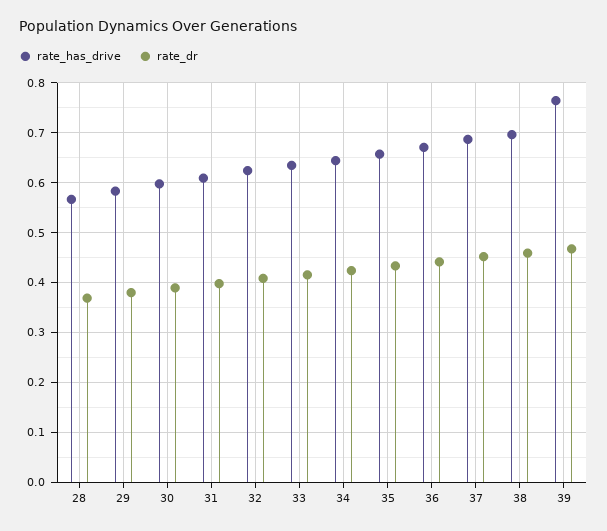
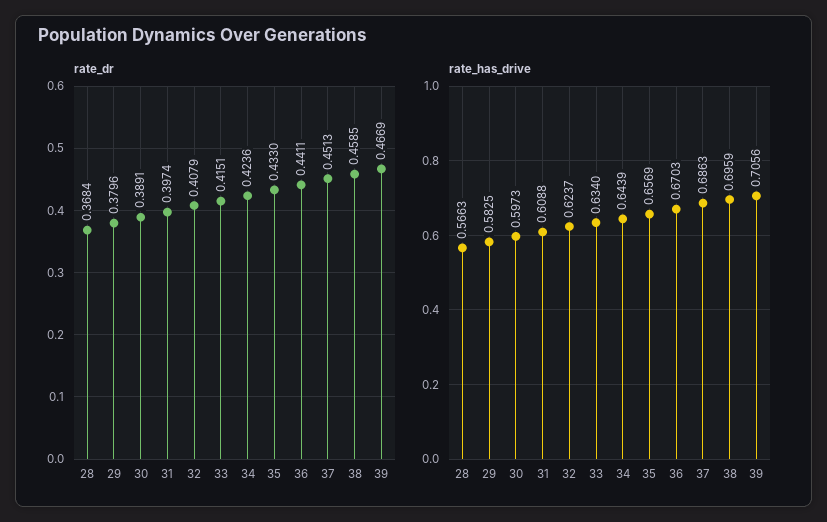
rate_has_drive, 39: 0.76 -> 0.7056

